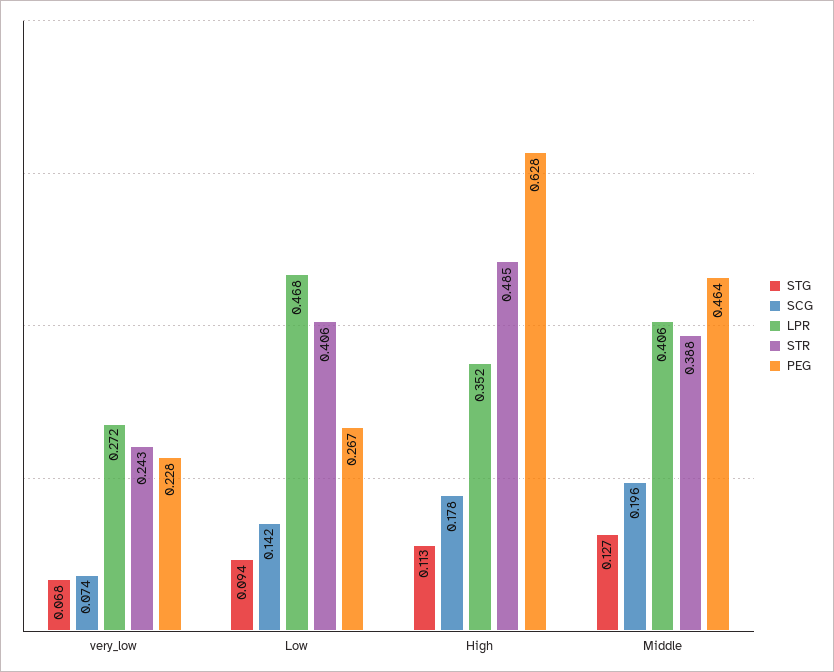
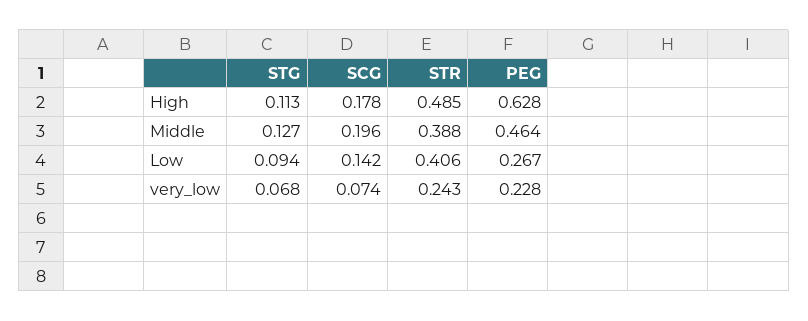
LPR, very_low: 0.272 -> none
LPR, Low: 0.468 -> none
LPR, High: 0.352 -> none
LPR, Middle: 0.406 -> none

